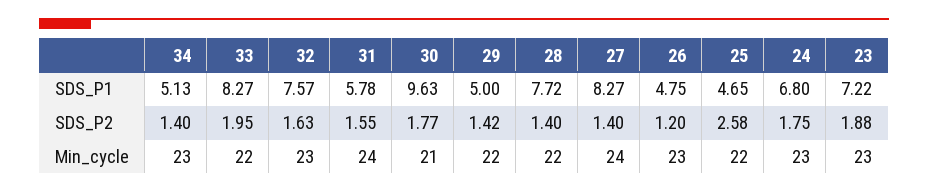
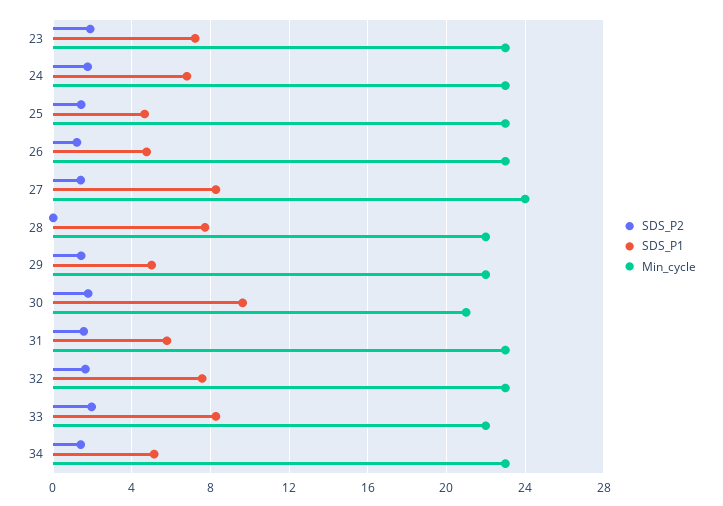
SDS_P2, 28: 1.4 -> 0
SDS_P2, 25: 2.58 -> 1.5
Min_cycle, 31: 24 -> 23
Min_cycle, 25: 22 -> 23

